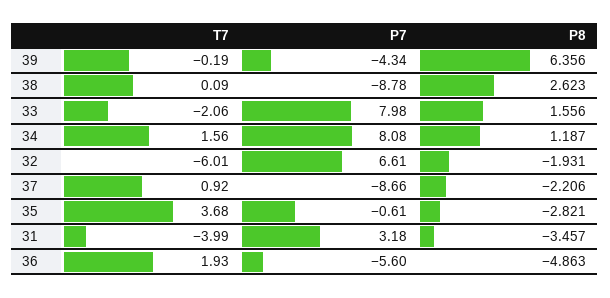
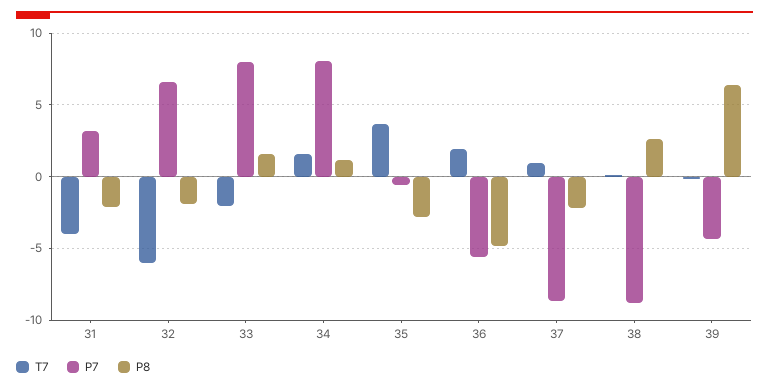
P8, 31: -3.457 -> -2

